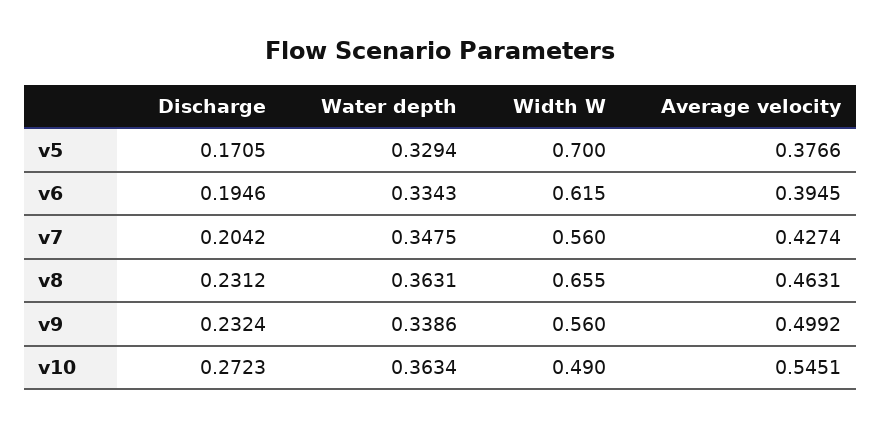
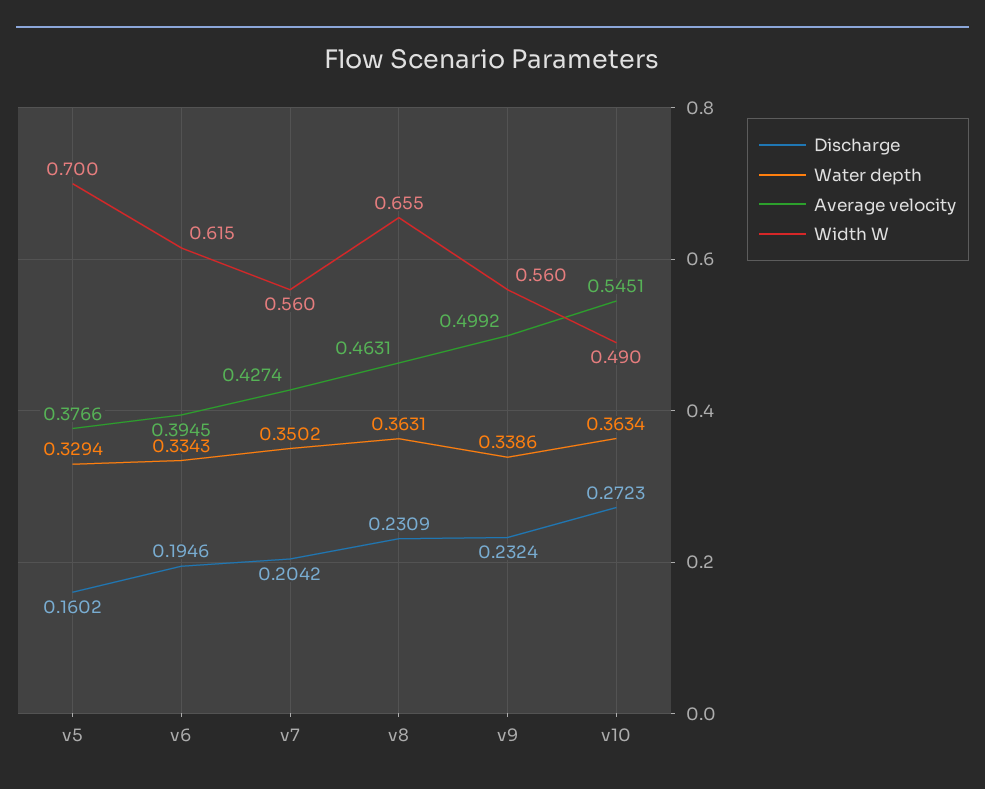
Discharge, v5: 0.1705 -> 0.1602
Water depth, v7: 0.3475 -> 0.3502
Discharge, v8: 0.2312 -> 0.2309

